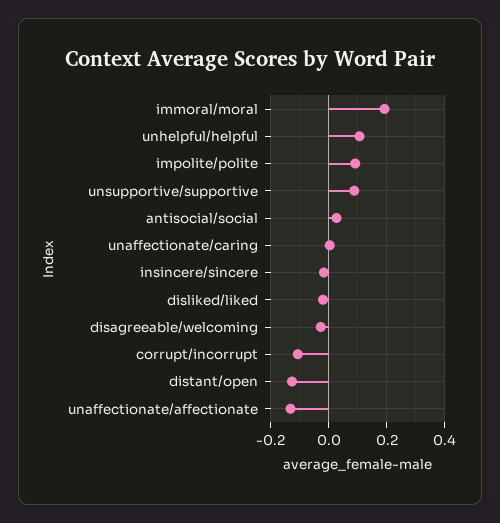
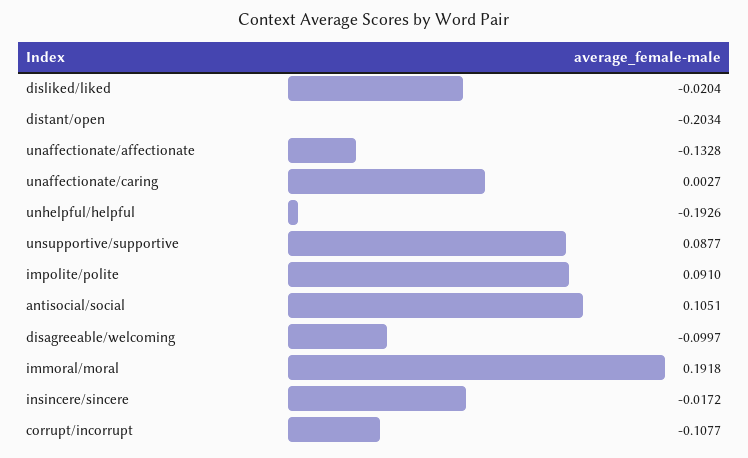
unhelpful/helpful: 0.1 -> -0.1926
antisocial/social: 0.025 -> 0.1051
disagreeable/welcoming: -0.025 -> -0.0997
distant/open: -0.125 -> -0.2034

